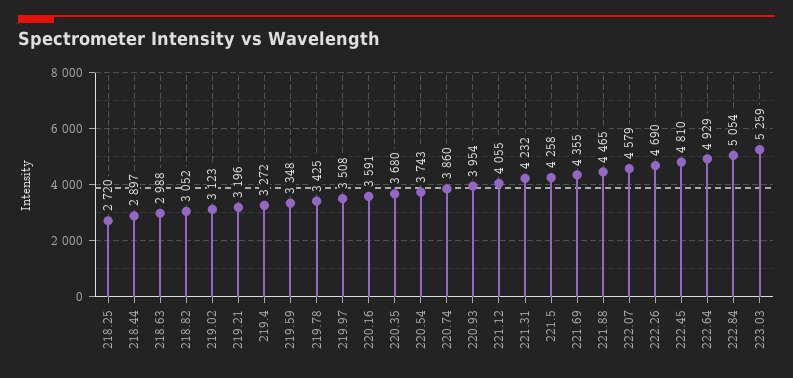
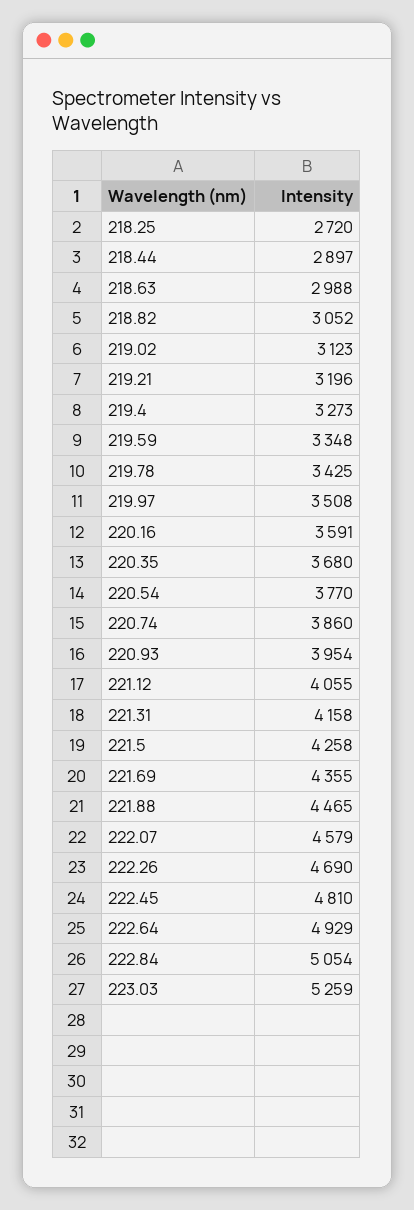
219.4: 3272 -> 3273
220.54: 3743 -> 3770
221.31: 4232 -> 4158

